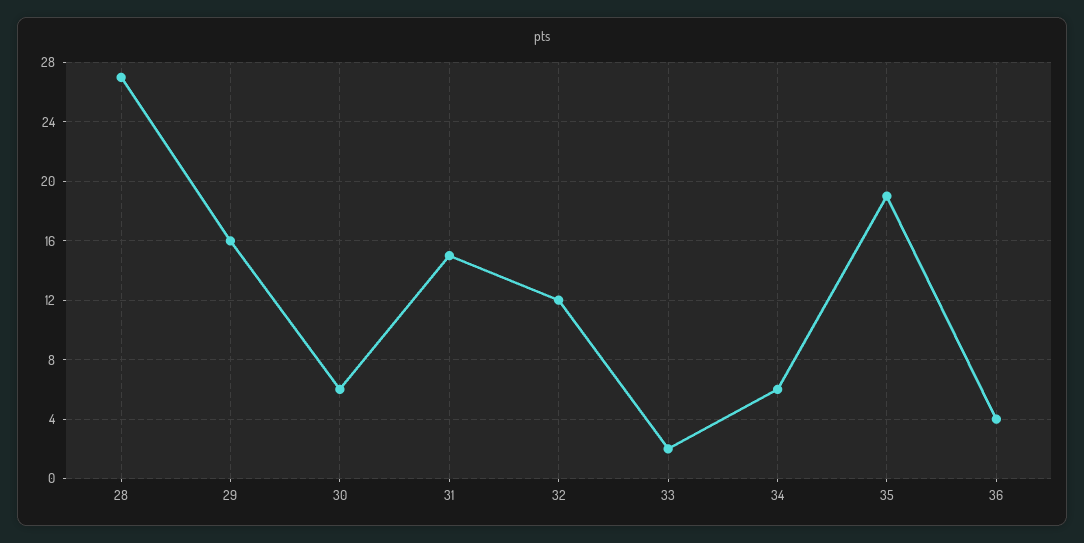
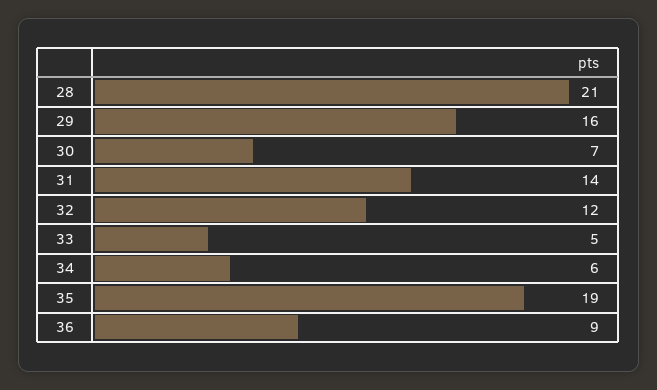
28: 27 -> 21
30: 6 -> 7
31: 15 -> 14
33: 2 -> 5
36: 4 -> 9

